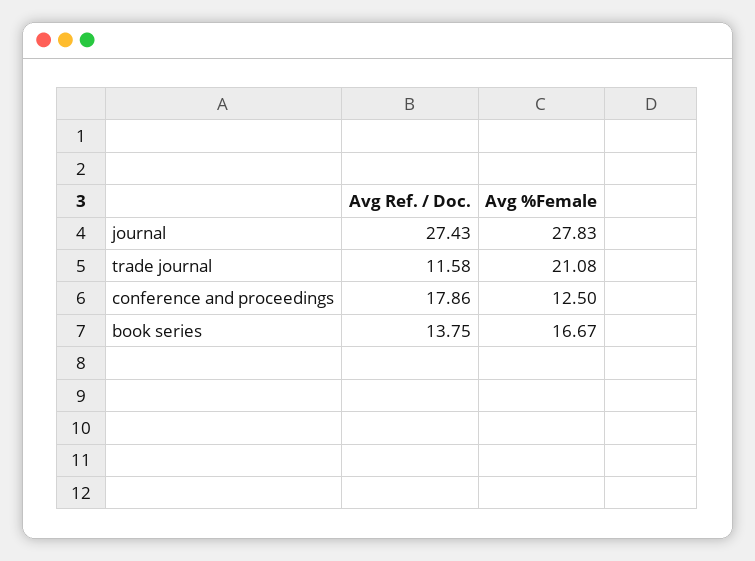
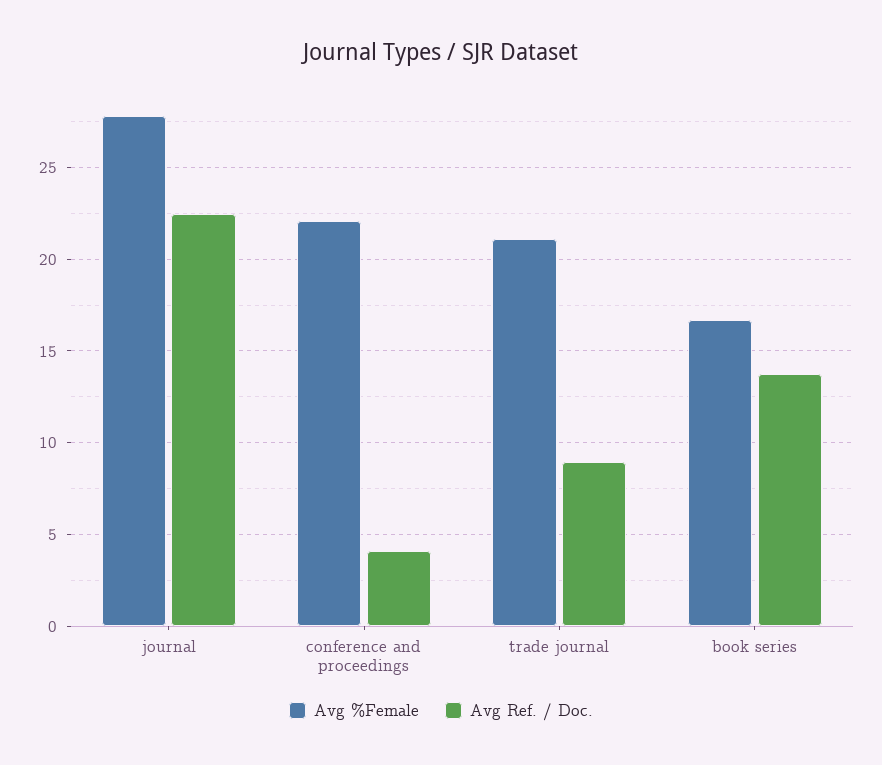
Avg Ref. / Doc., journal: 27.43 -> 22.5
Avg Ref. / Doc., trade journal: 11.58 -> 9
Avg Ref. / Doc., conference and proceedings: 17.86 -> 4
Avg %Female, conference and proceedings: 12.5 -> 22

